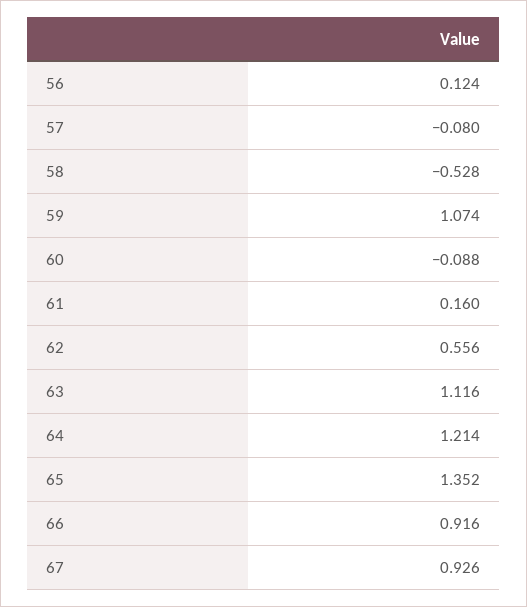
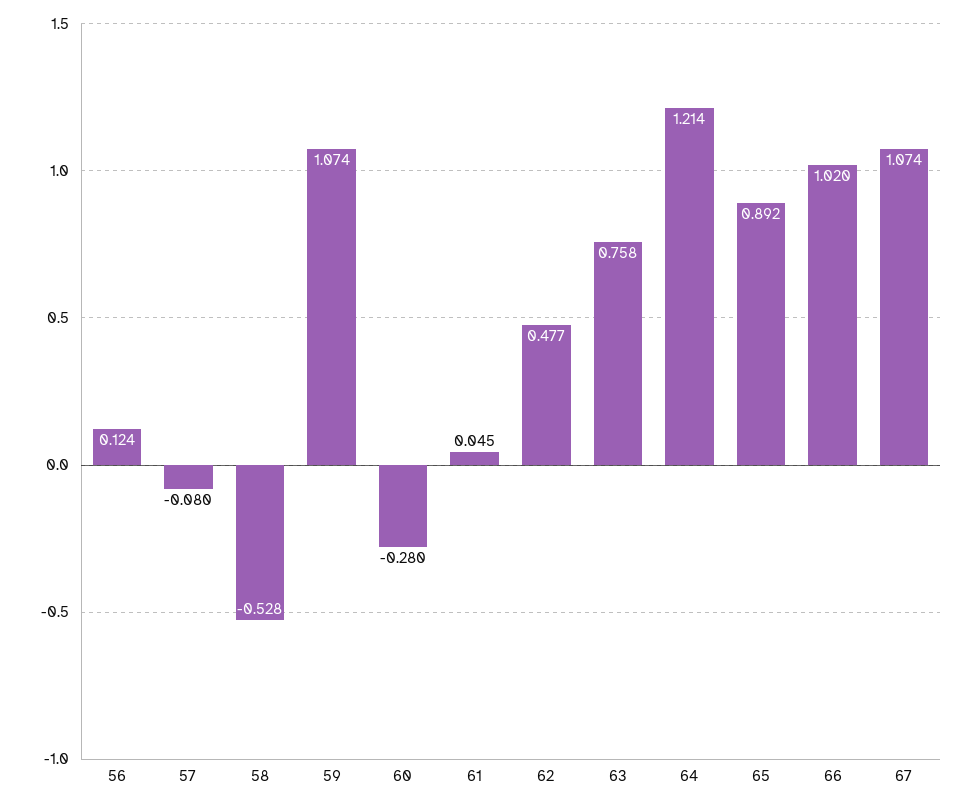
60: -0.088 -> -0.28
61: 0.16 -> 0.045
62: 0.556 -> 0.477
63: 1.116 -> 0.758
65: 1.352 -> 0.892
66: 0.916 -> 1.02
67: 0.926 -> 1.074

